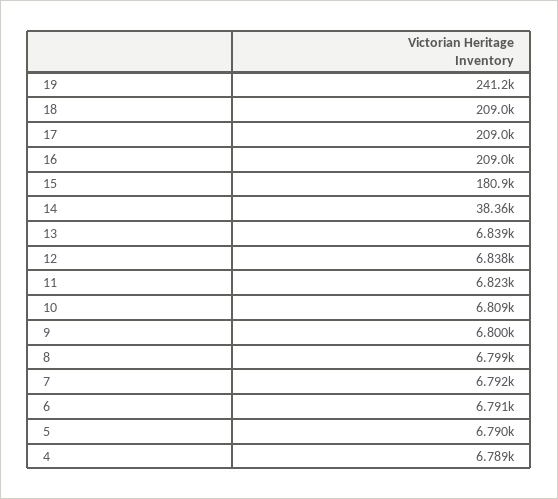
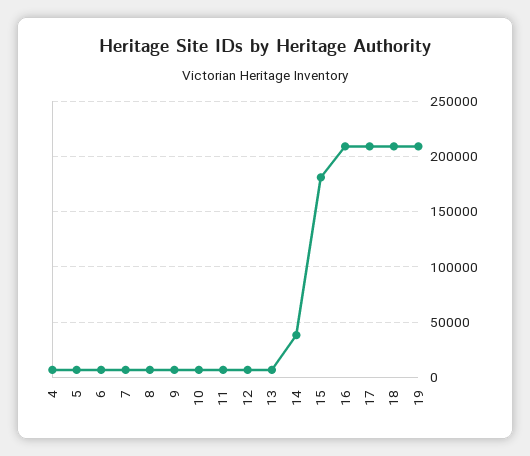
19: 241200 -> 210000

